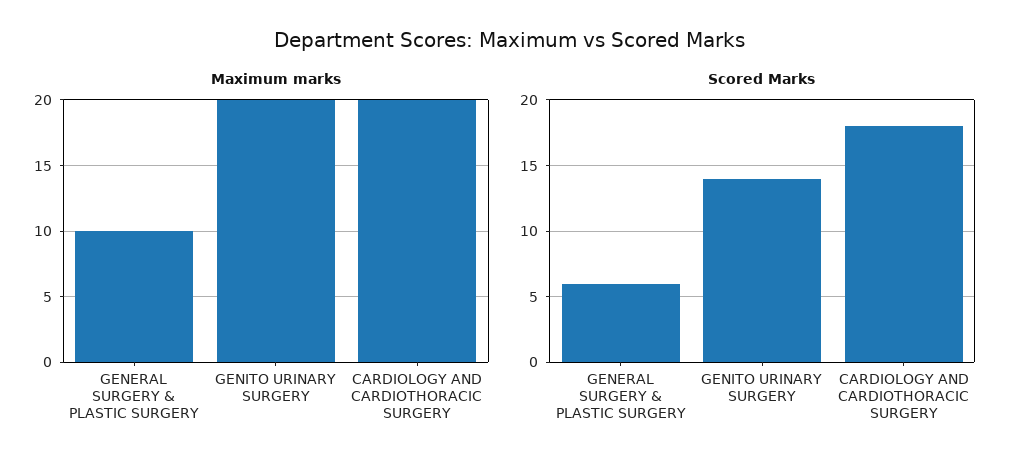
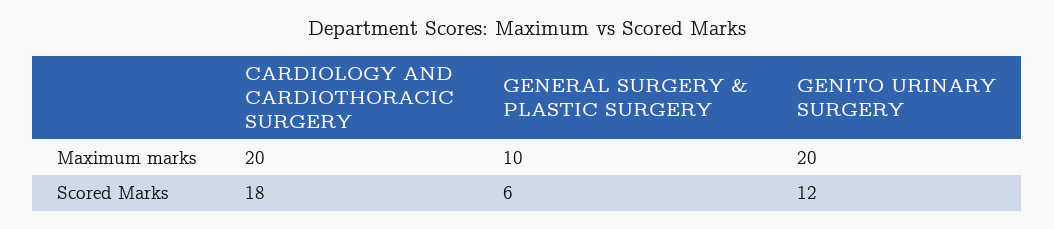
Scored Marks, GENITO URINARY SURGERY: 14 -> 12

